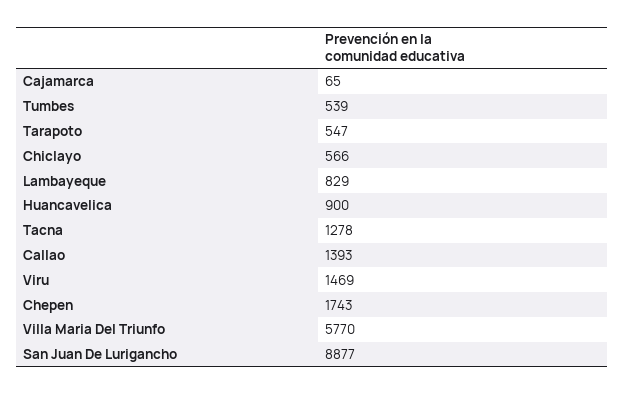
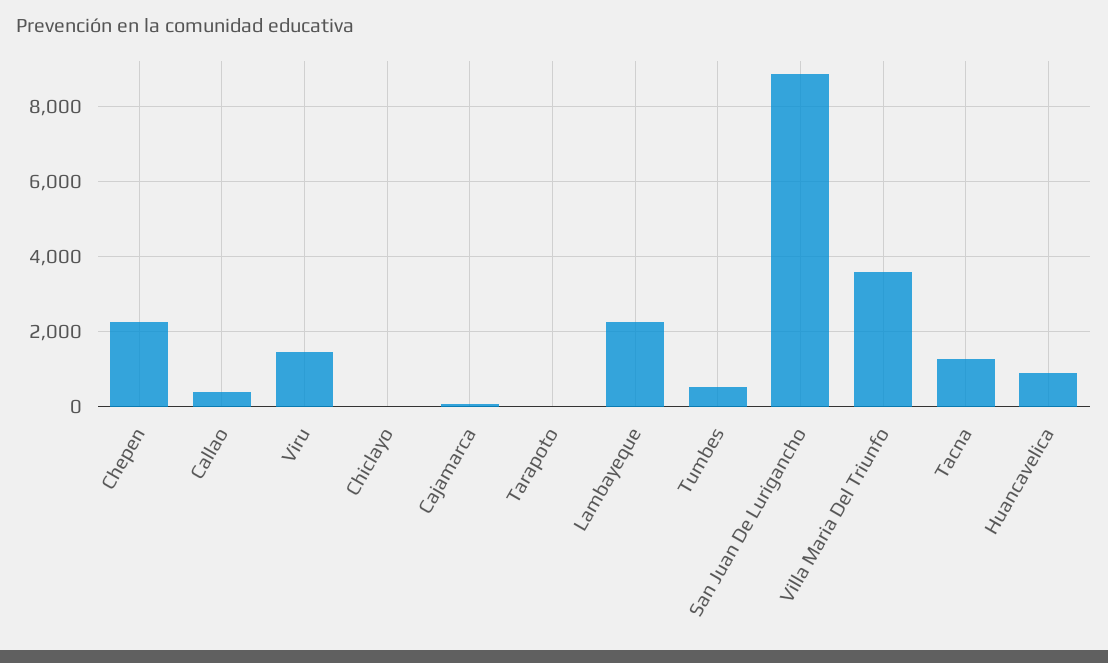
Tarapoto: 547 -> 0
Chiclayo: 566 -> 0
Lambayeque: 829 -> 2200
Callao: 1393 -> 400
Chepen: 1743 -> 2200
Villa Maria Del Triunfo: 5770 -> 3600

